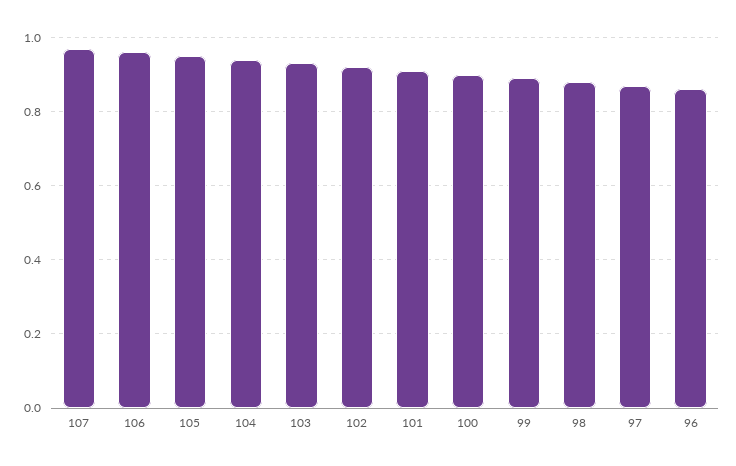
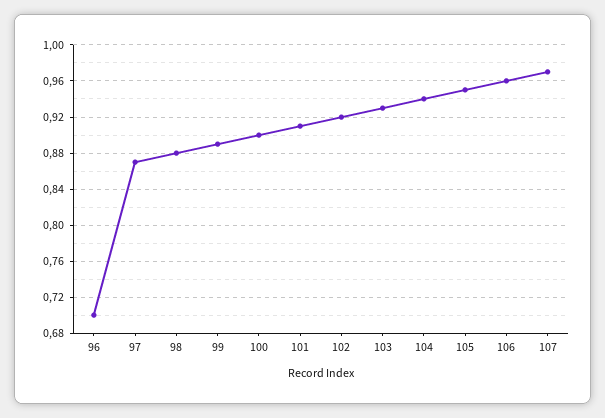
96: 0.85 -> 0.7

